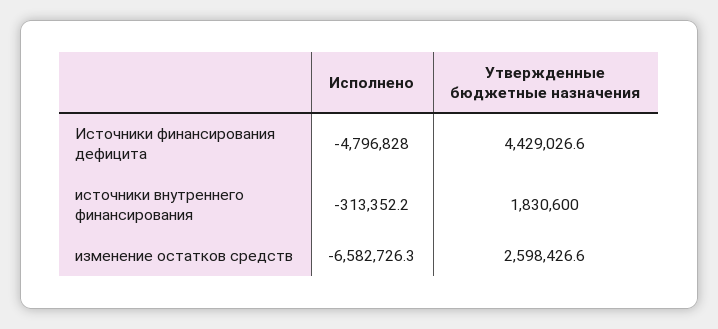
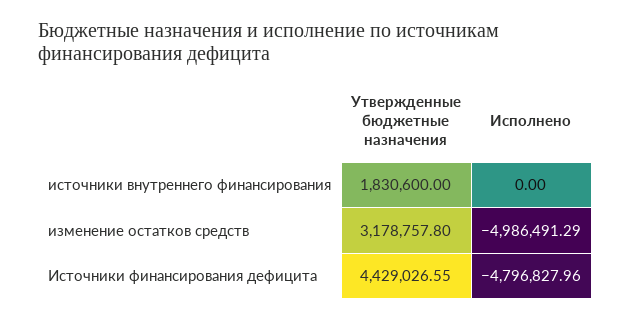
Исполнено, источники внутреннего финансирования: -313352.2 -> 0
Исполнено, изменение остатков средств: -6582726.3 -> -4986491.29
Утвержденные бюджетные назначения, изменение остатков средств: 2598426.6 -> 3178757.8

